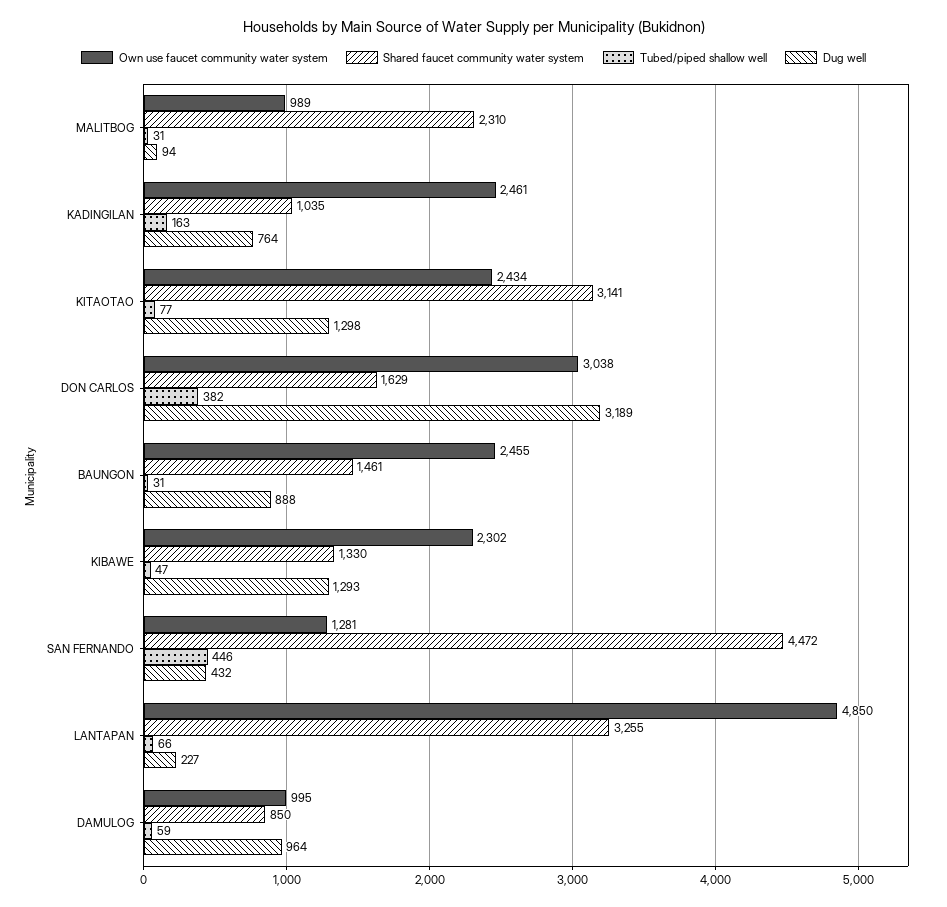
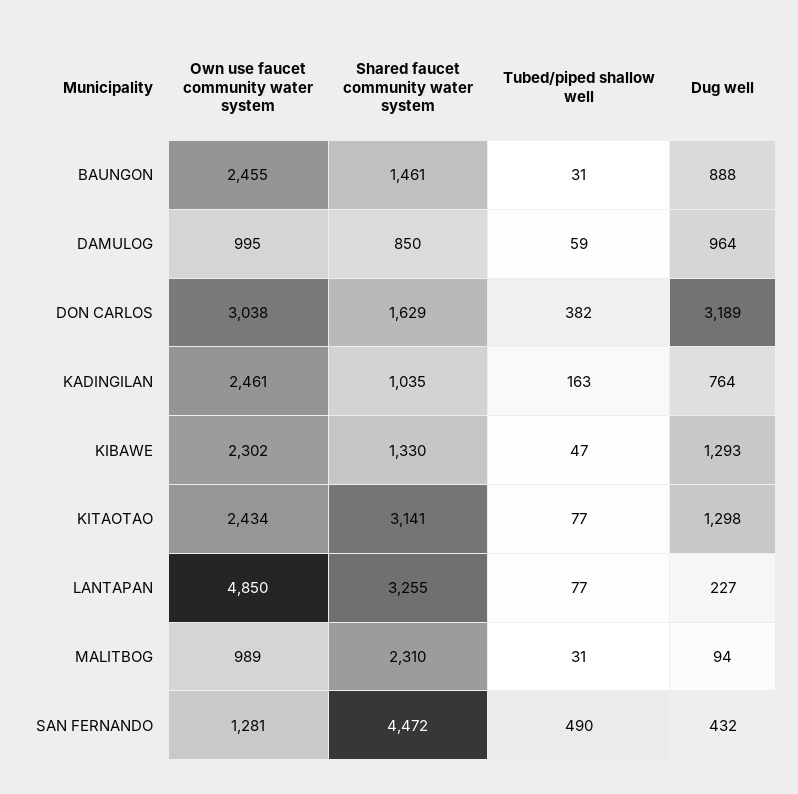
Tubed/piped shallow well, SAN FERNANDO: 446 -> 490
Tubed/piped shallow well, LANTAPAN: 66 -> 77

